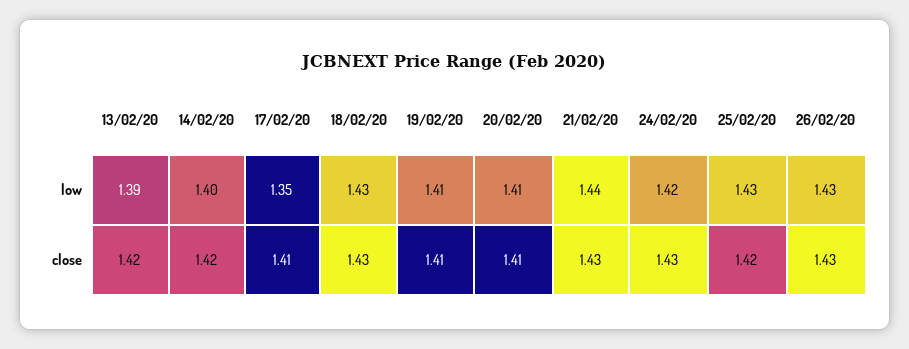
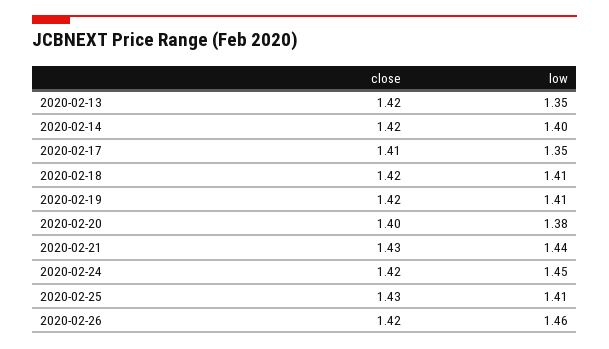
13/02/20, low: 1.39 -> 1.35
18/02/20, low: 1.43 -> 1.41
20/02/20, low: 1.41 -> 1.38
24/02/20, low: 1.42 -> 1.45
25/02/20, low: 1.43 -> 1.41
26/02/20, low: 1.43 -> 1.46
18/02/20, close: 1.43 -> 1.42
19/02/20, close: 1.41 -> 1.42
20/02/20, close: 1.41 -> 1.4
24/02/20, close: 1.43 -> 1.42
25/02/20, close: 1.42 -> 1.43
26/02/20, close: 1.43 -> 1.42

